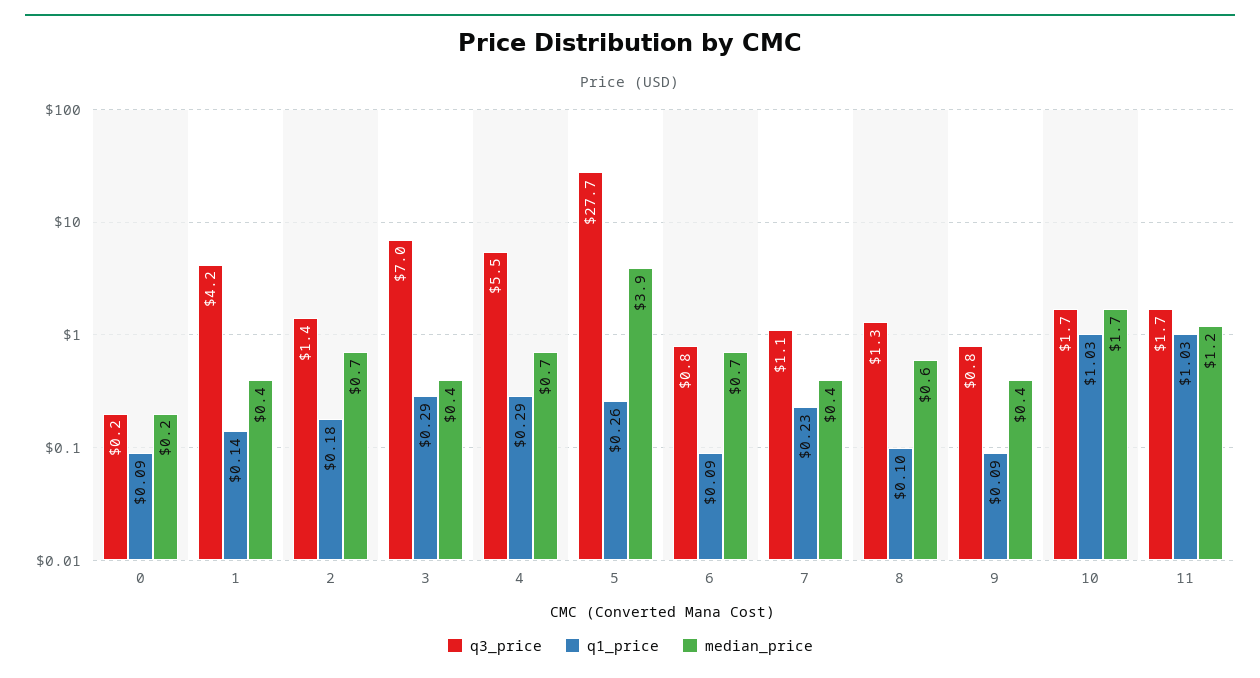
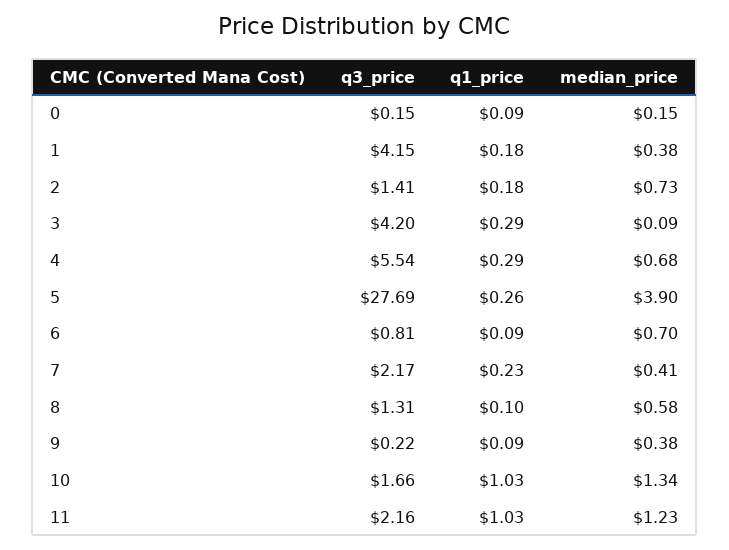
q1_price, 1: 0.14 -> 0.18
q3_price, 3: 7 -> 4.2
median_price, 3: 0.4 -> 0.09
q3_price, 7: 1.1 -> 2.17
q3_price, 9: 0.8 -> 0.22
median_price, 10: 1.7 -> 1.34
q3_price, 11: 1.7 -> 2.16

